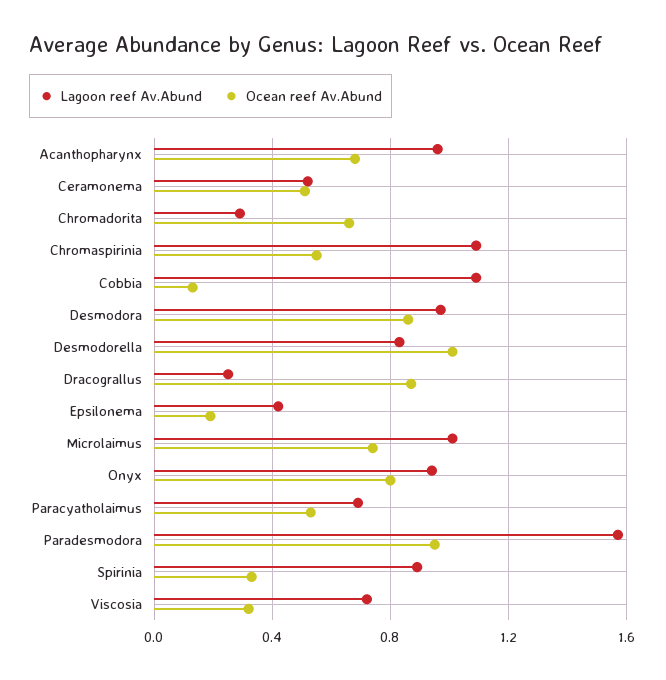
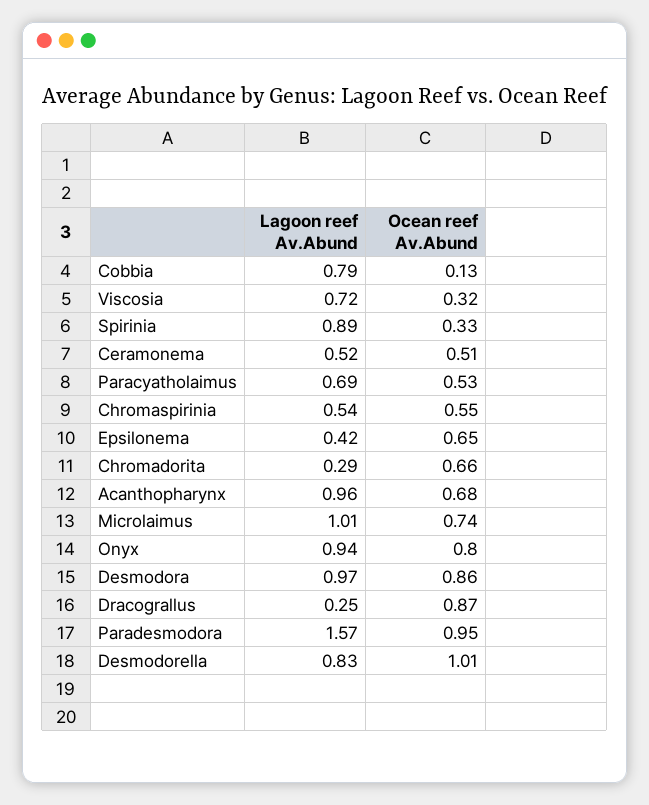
Lagoon reef Av.Abund, Chromaspirinia: 1.1 -> 0.54
Lagoon reef Av.Abund, Cobbia: 1.1 -> 0.79
Ocean reef Av.Abund, Epsilonema: 0.2 -> 0.65

